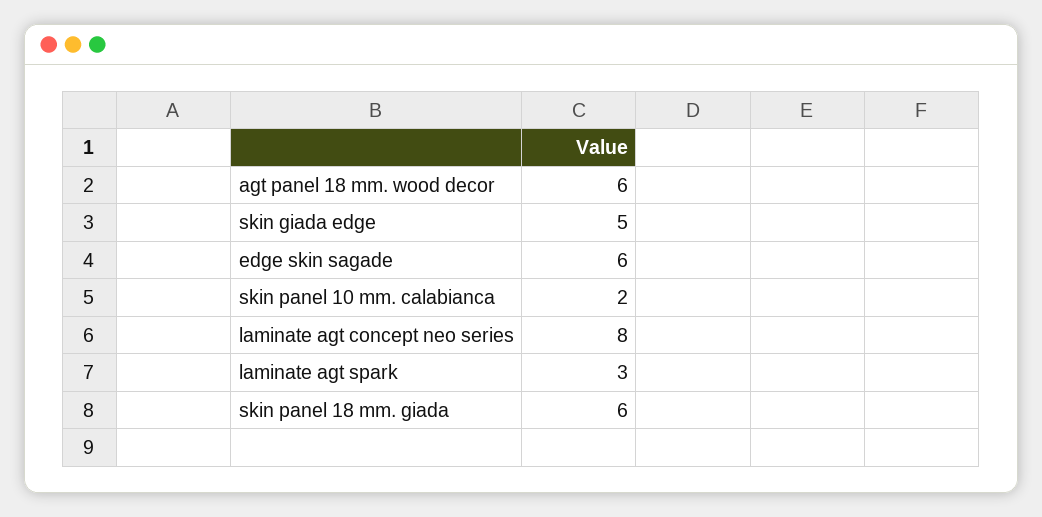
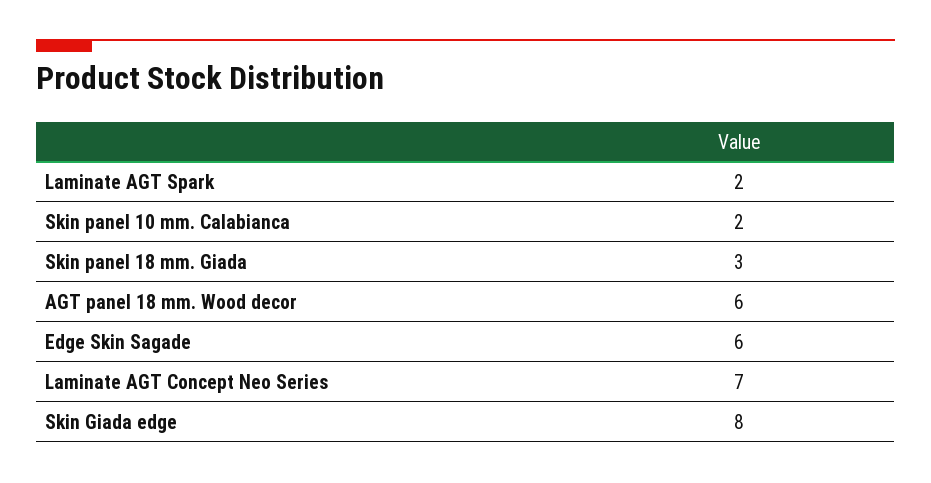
skin giada edge: 5 -> 8
laminate agt concept neo series: 8 -> 7
laminate agt spark: 3 -> 2
skin panel 18 mm. giada: 6 -> 3

